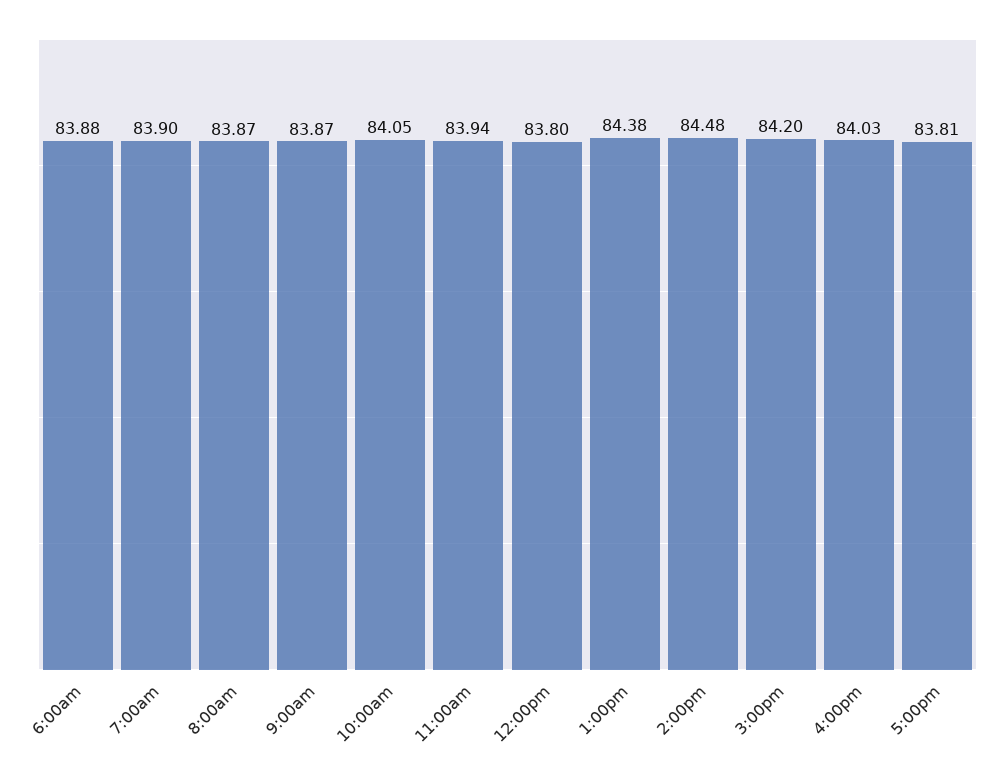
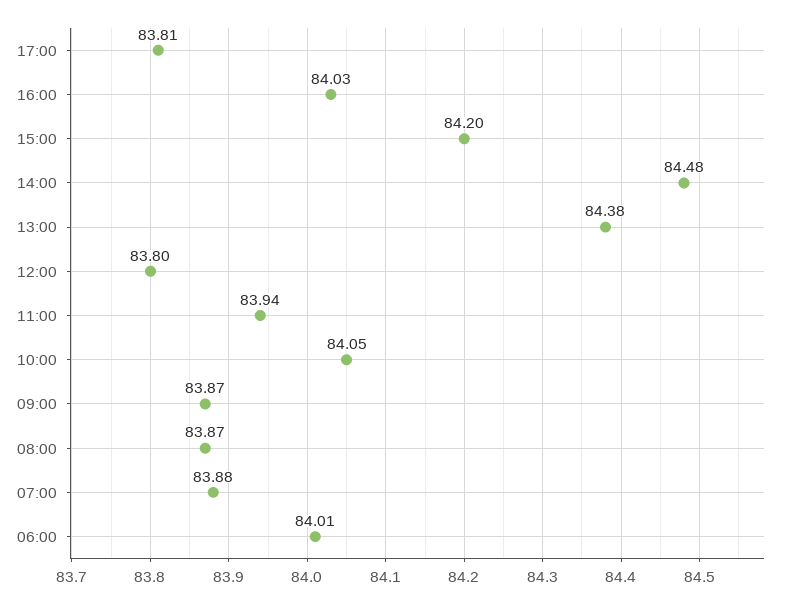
6:00am: 83.88 -> 84.01
7:00am: 83.9 -> 83.88

